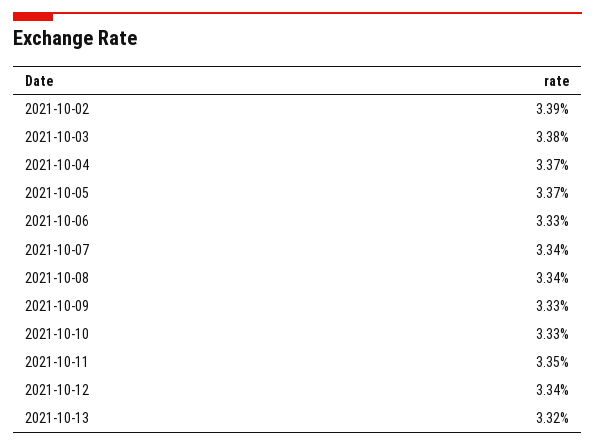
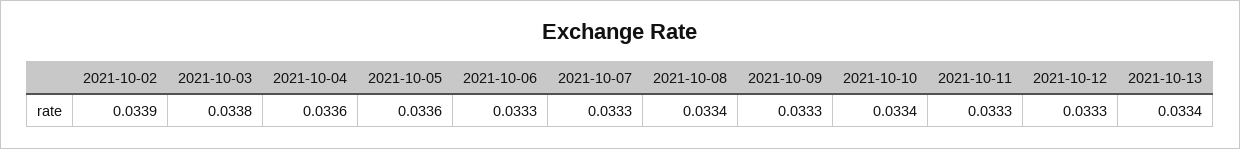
2021-10-04: 0.0337 -> 0.0336
2021-10-05: 0.0337 -> 0.0336
2021-10-07: 0.0334 -> 0.0333
2021-10-10: 0.0333 -> 0.0334
2021-10-11: 0.0335 -> 0.0333
2021-10-12: 0.0334 -> 0.0333
2021-10-13: 0.0332 -> 0.0334

